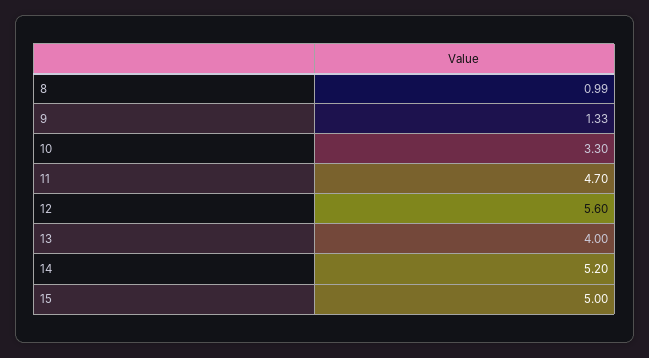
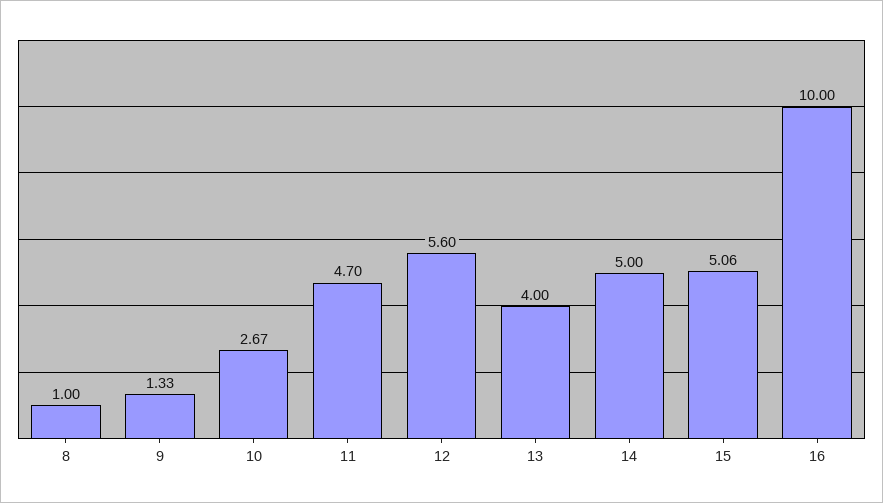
8: 0.99 -> 1
10: 3.3 -> 2.67
14: 5.2 -> 5
15: 5 -> 5.06
16: none -> 10

